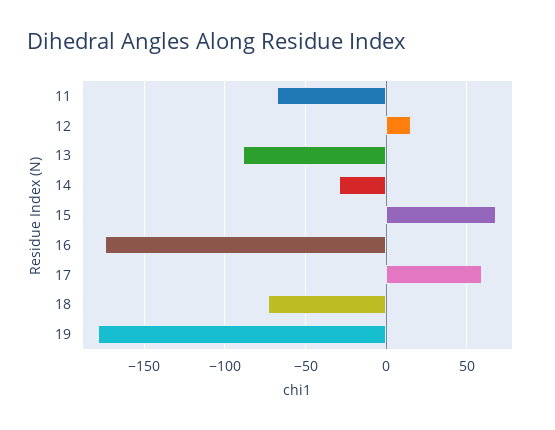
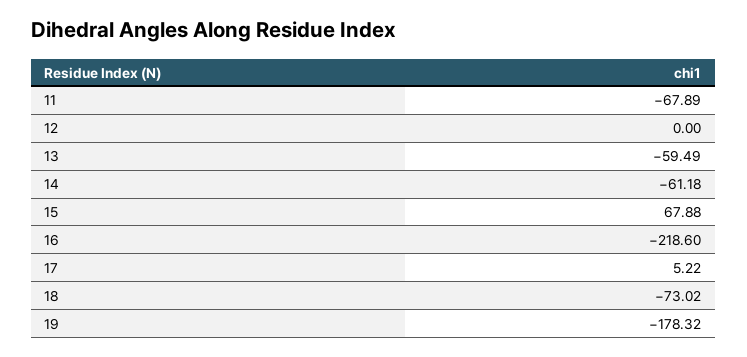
12: 15 -> 0
13: -90 -> -59.49
14: -30 -> -61.18
16: -175 -> -218.6
17: 60 -> 5.22

